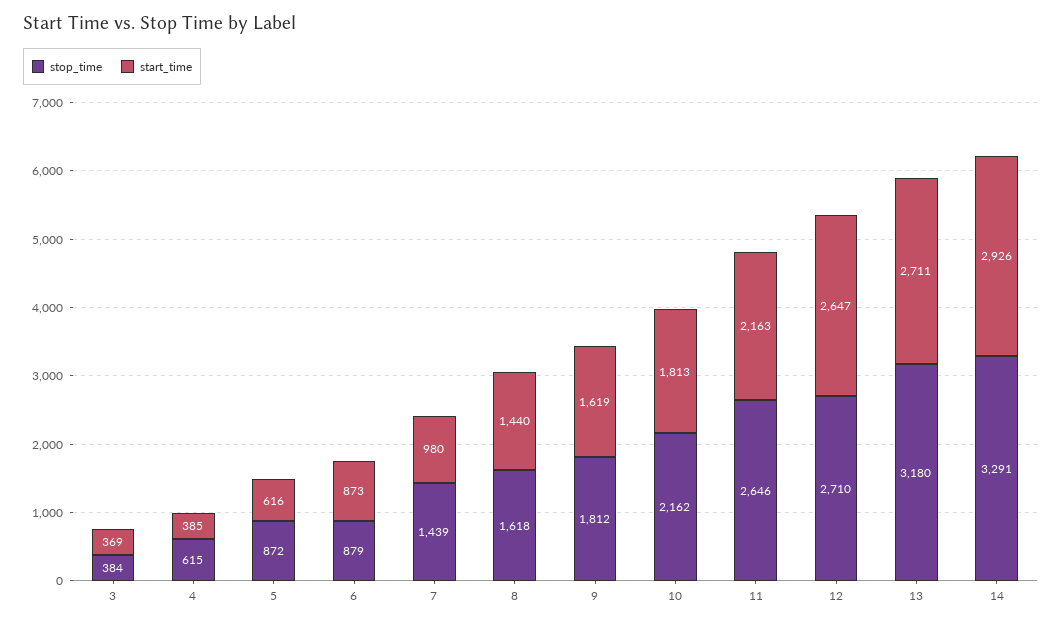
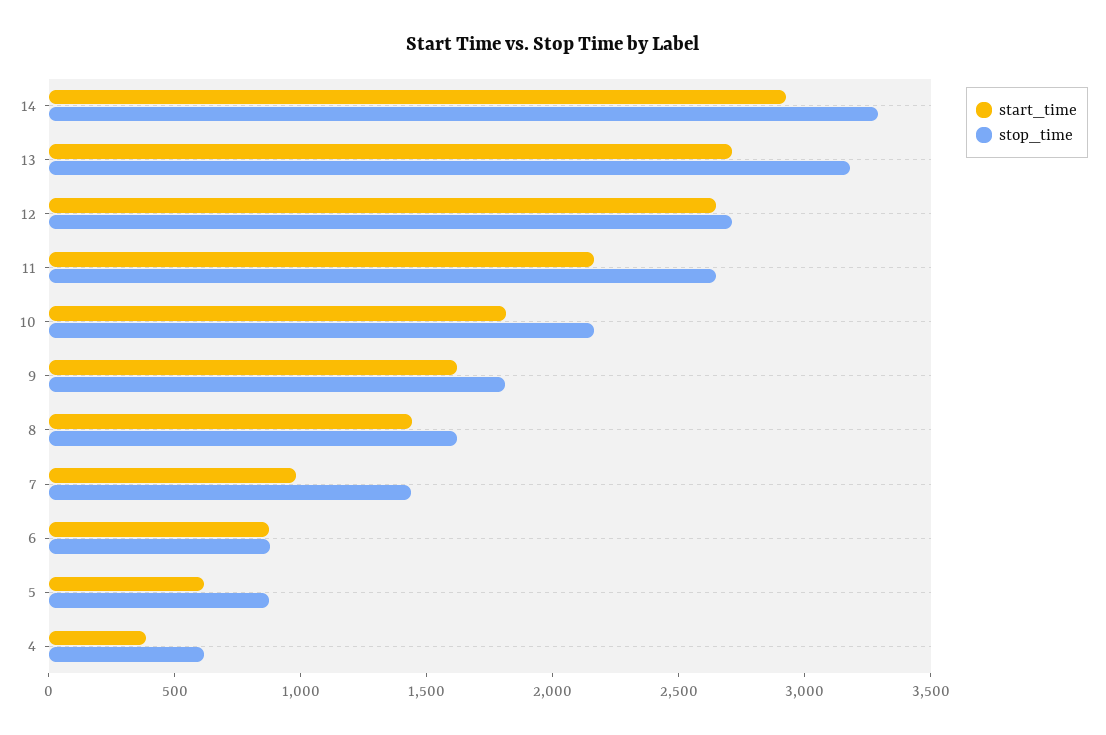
stop_time, 3: 384 -> none
start_time, 3: 369 -> none

